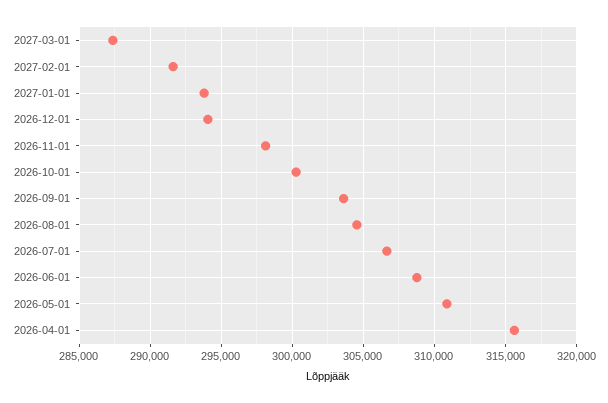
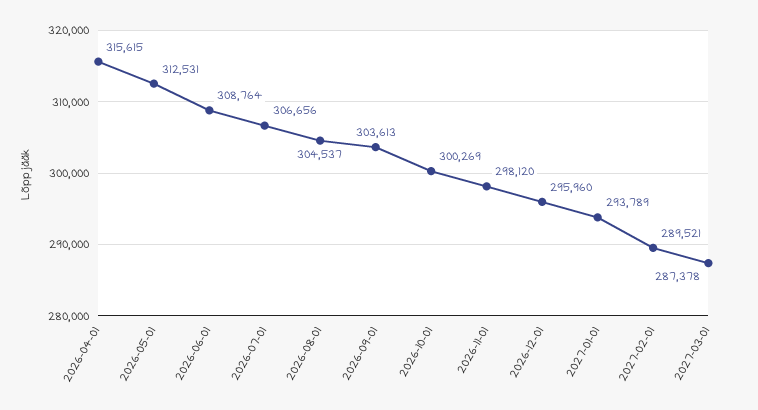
2027-02-01: 291500 -> 289521
2026-12-01: 294000 -> 295960
2026-05-01: 311000 -> 312531

